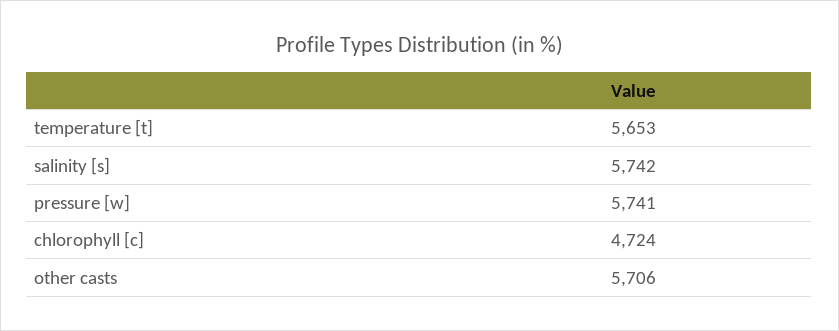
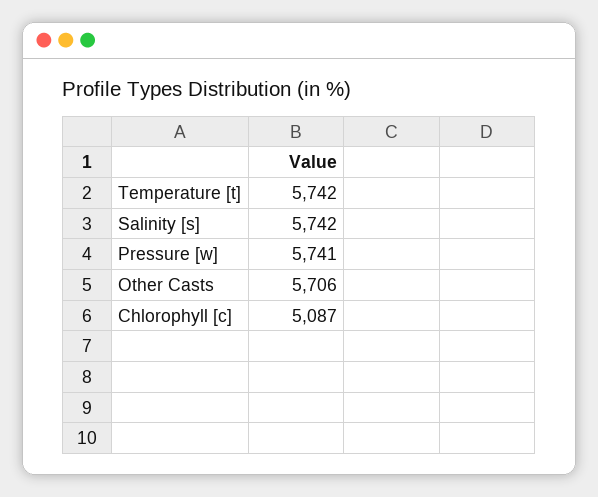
temperature [t]: 5653 -> 5742
chlorophyll [c]: 4724 -> 5087

